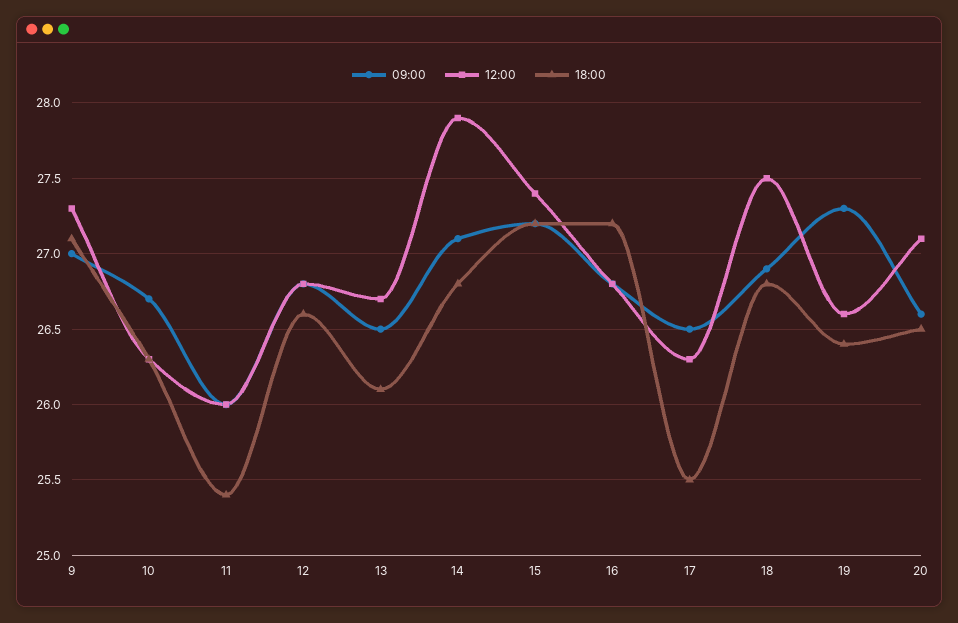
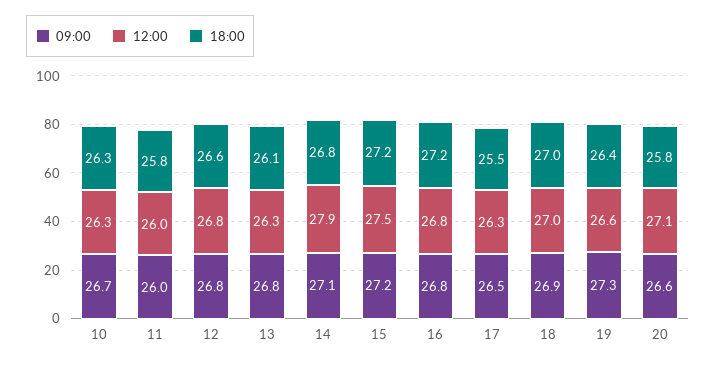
09:00, 9: 27 -> none
12:00, 9: 27.3 -> none
18:00, 9: 27.1 -> none
18:00, 11: 25.4 -> 25.8
09:00, 13: 26.5 -> 26.8
12:00, 13: 26.7 -> 26.3
12:00, 15: 27.4 -> 27.5
12:00, 18: 27.5 -> 27
18:00, 18: 26.8 -> 27
18:00, 20: 26.5 -> 25.8

